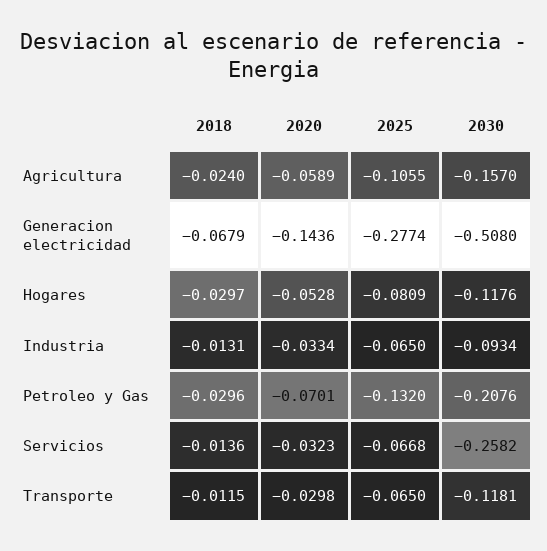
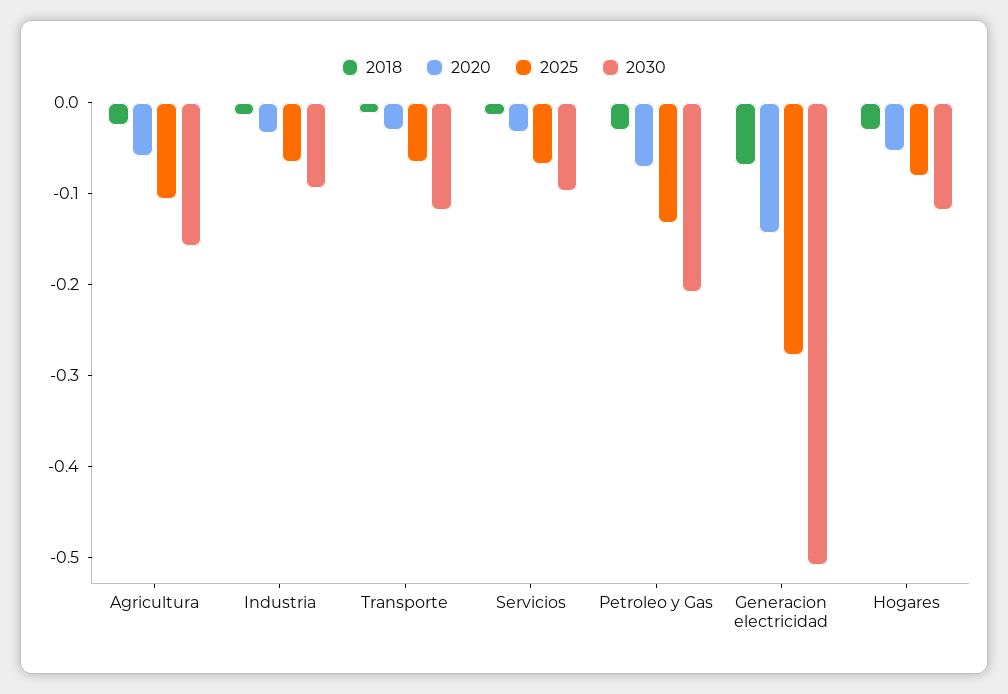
2030, Servicios: -0.2582 -> -0.1

